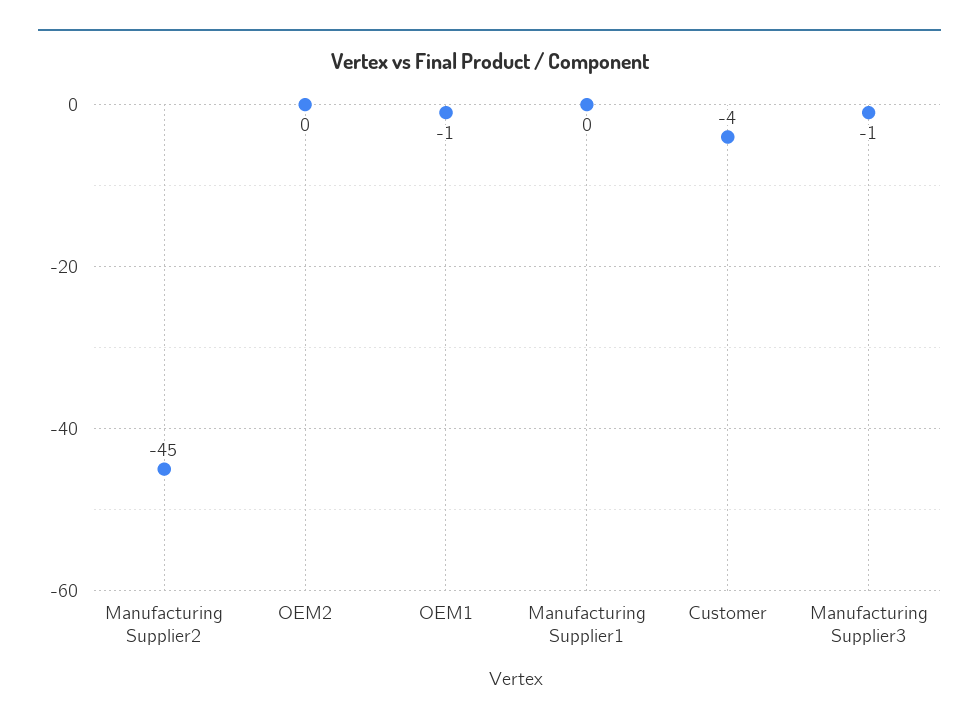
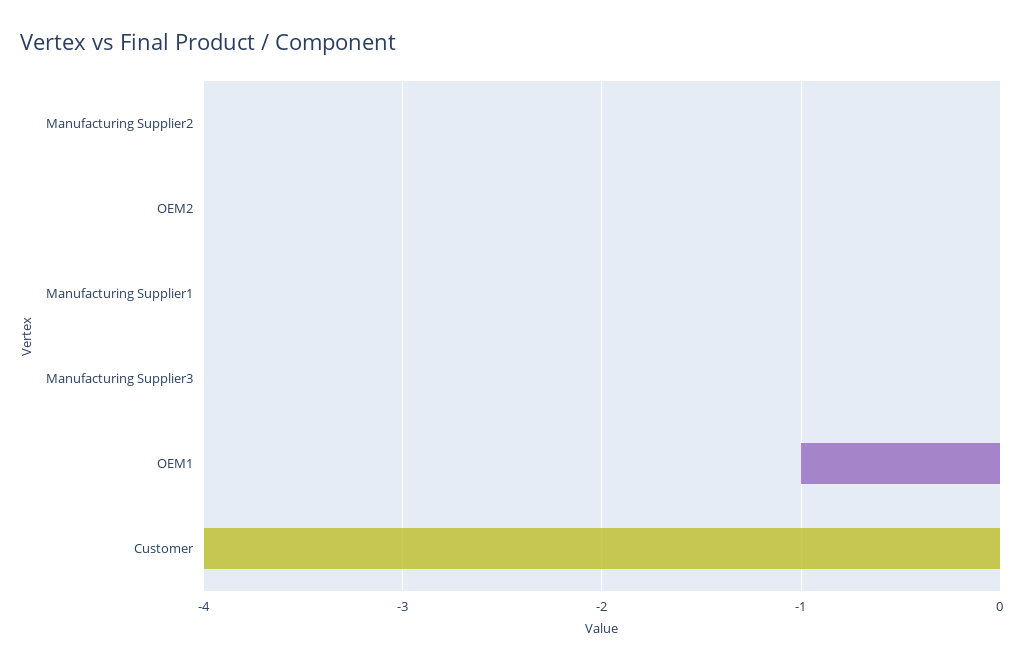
Manufacturing Supplier2: -45 -> 0
Manufacturing Supplier3: -1 -> 0

